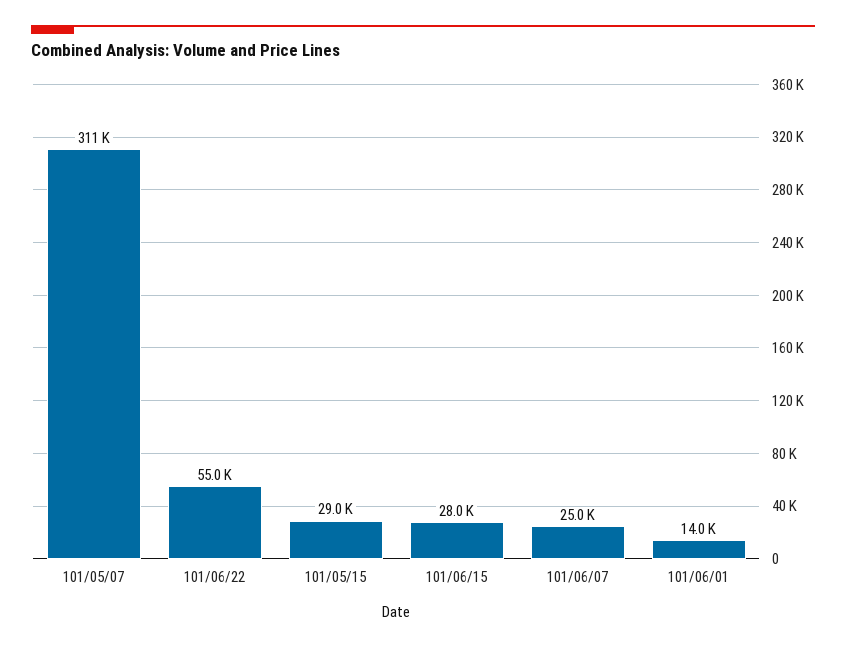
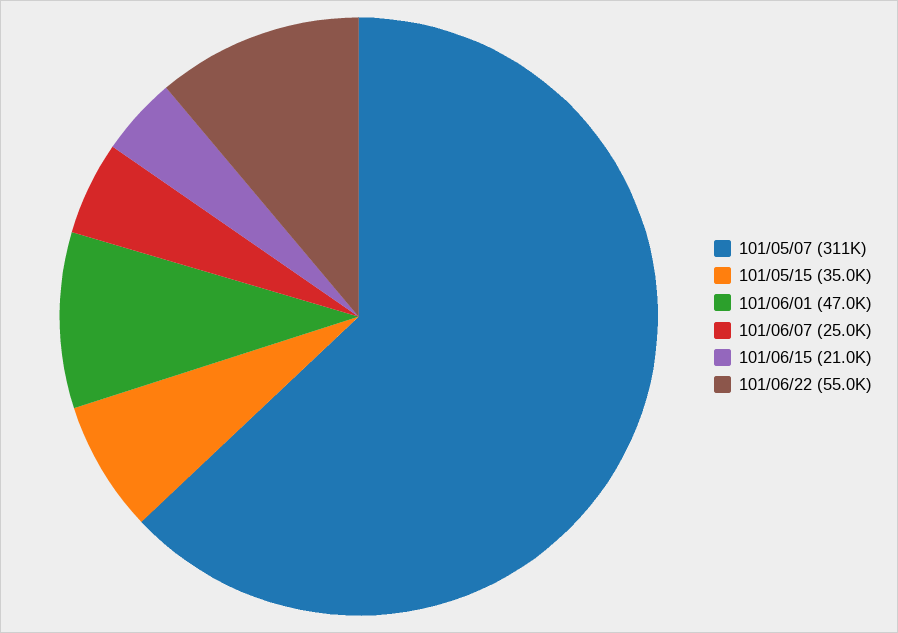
101/05/15: 29000 -> 35000
101/06/15: 28000 -> 21000
101/06/01: 14000 -> 47000

